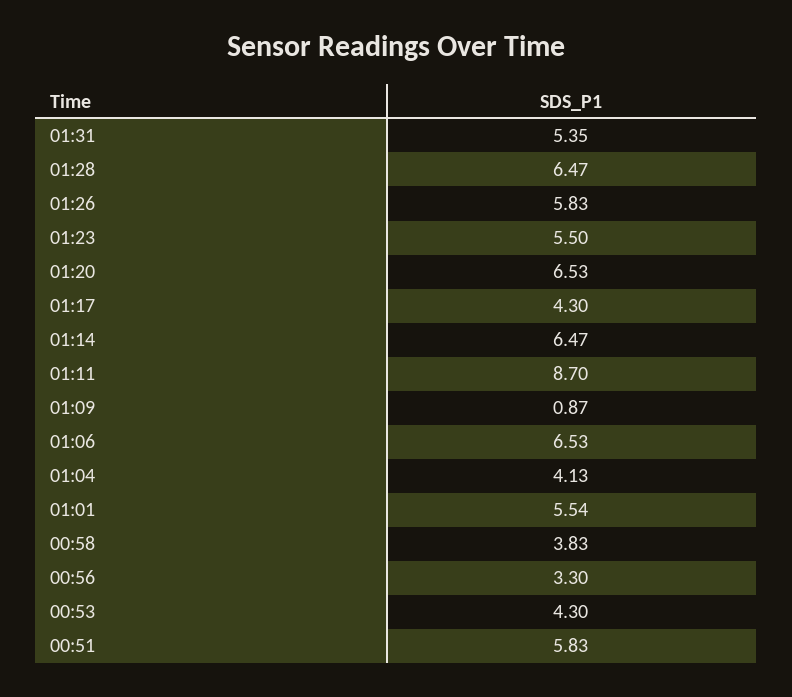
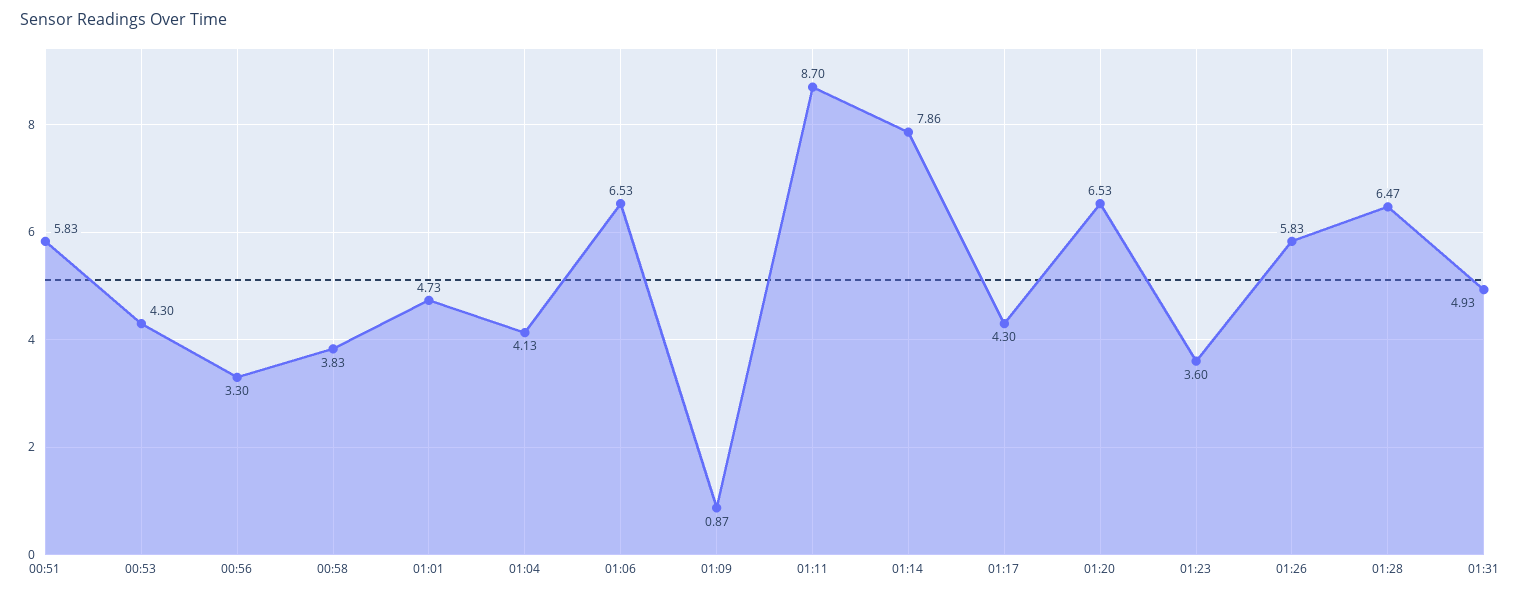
01:31: 5.35 -> 4.93
01:23: 5.5 -> 3.6
01:14: 6.47 -> 7.86
01:01: 5.54 -> 4.73

